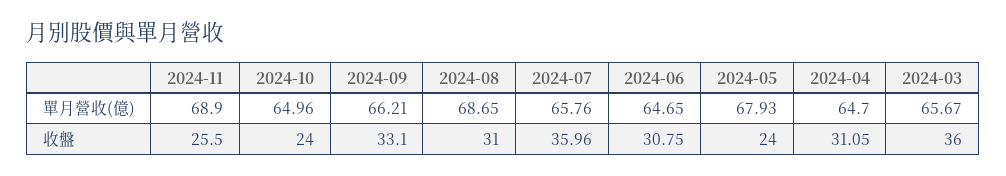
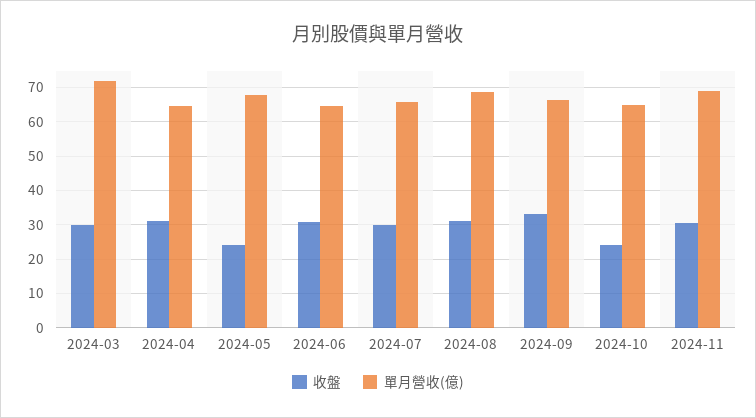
單月營收(億), 2024-03: 65.67 -> 72
收盤, 2024-11: 25.5 -> 30
收盤, 2024-07: 35.96 -> 30
收盤, 2024-03: 36 -> 30

